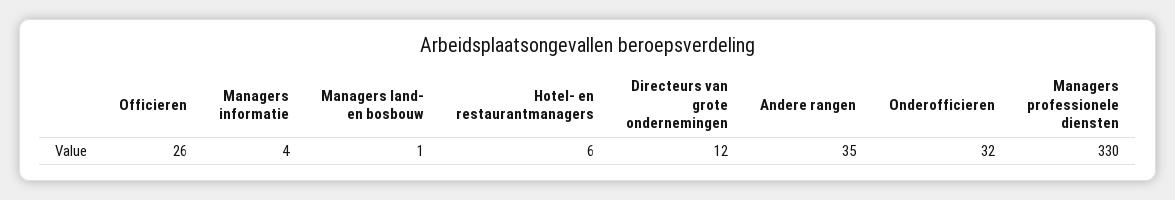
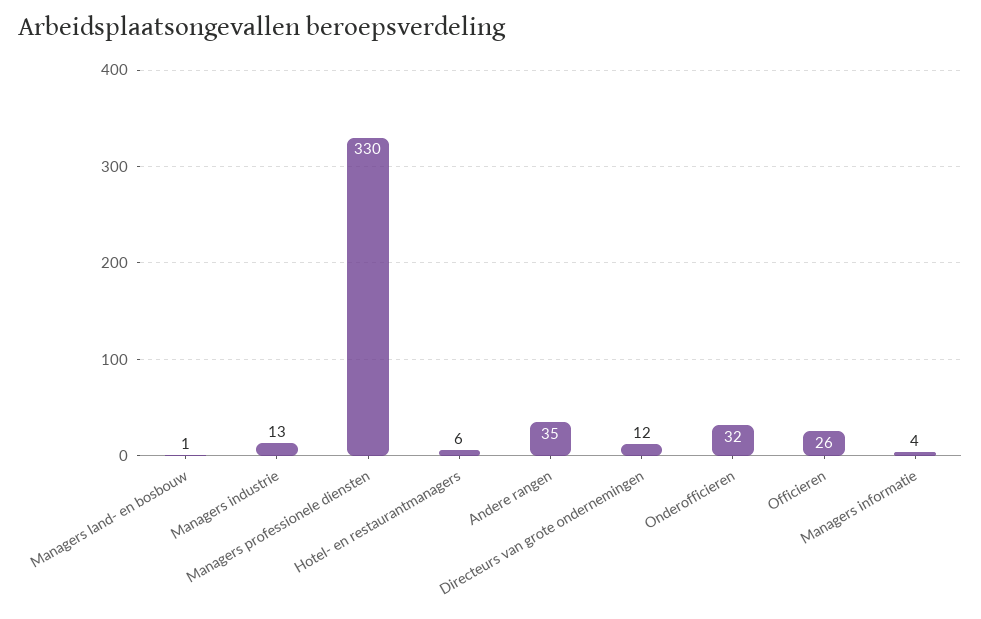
Managers industrie: none -> 13

